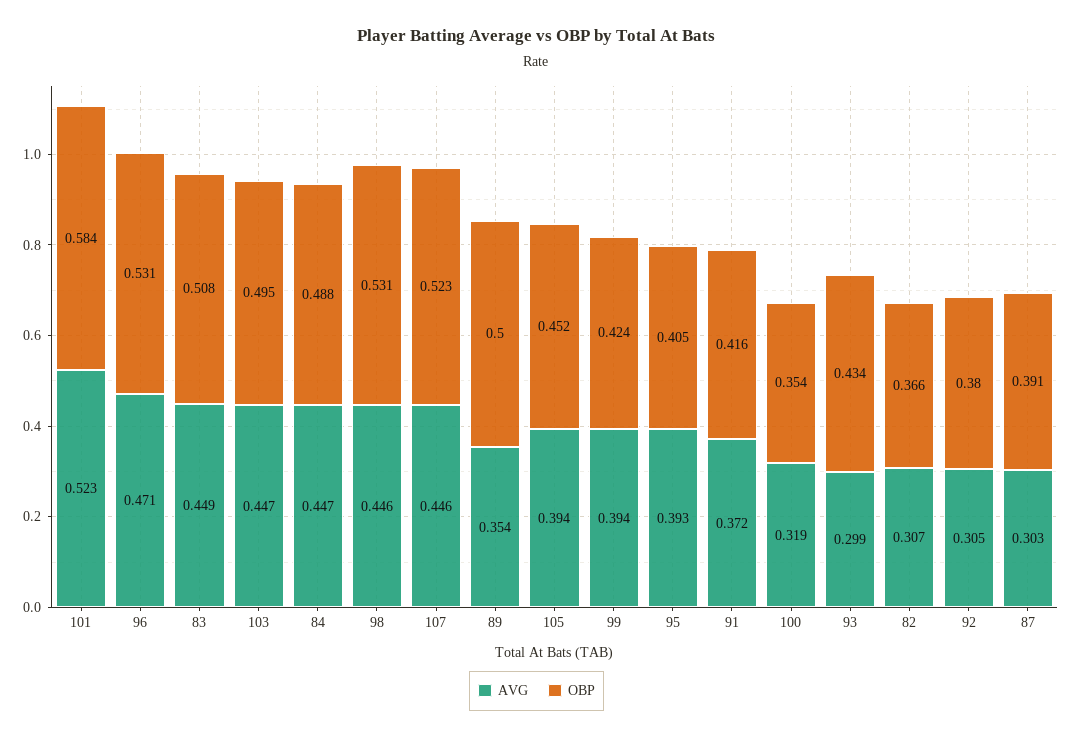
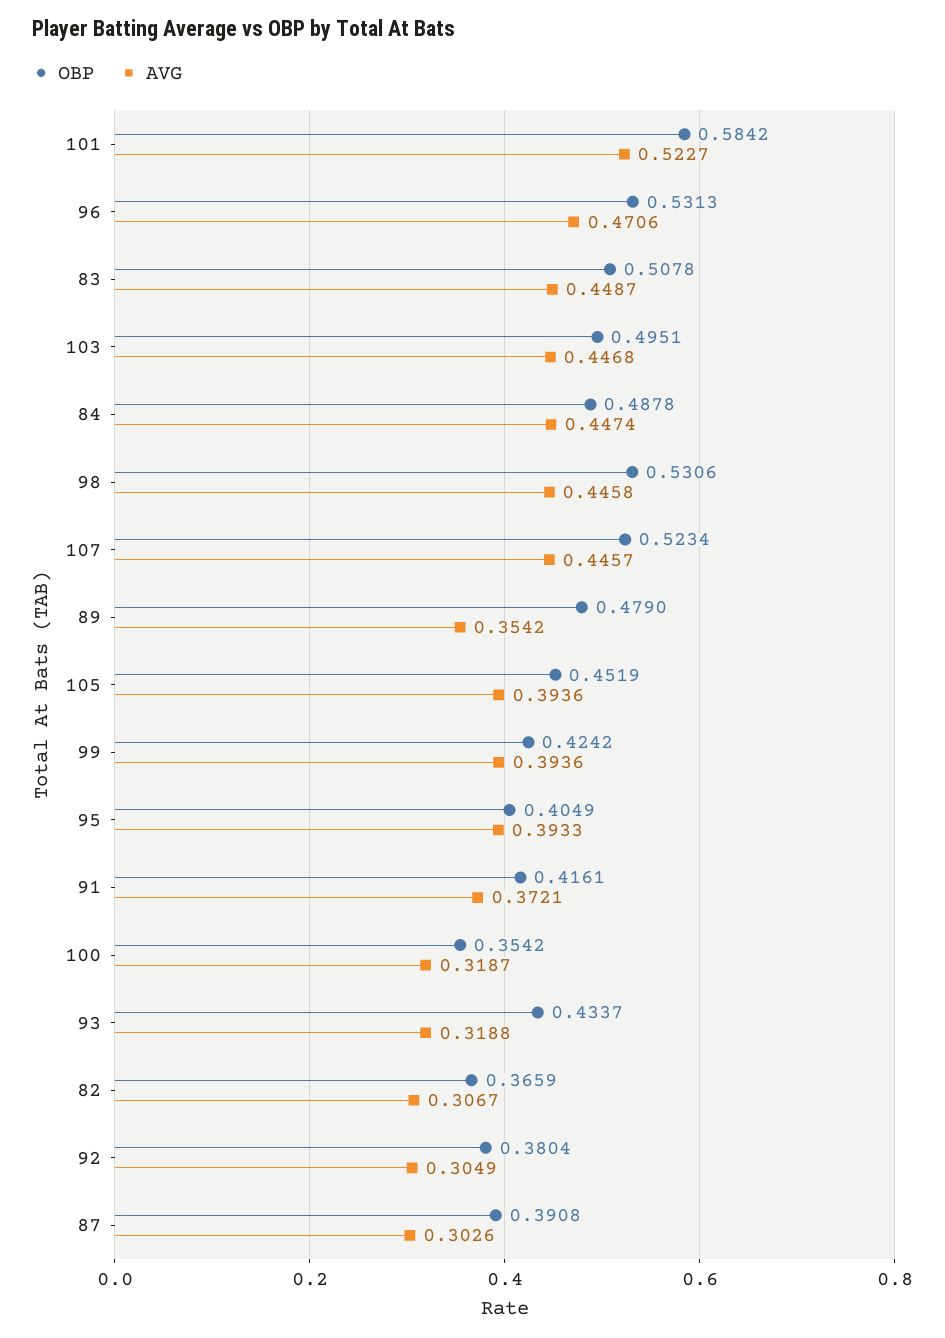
OBP, 89: 0.5 -> 0.479
AVG, 93: 0.299 -> 0.3188

